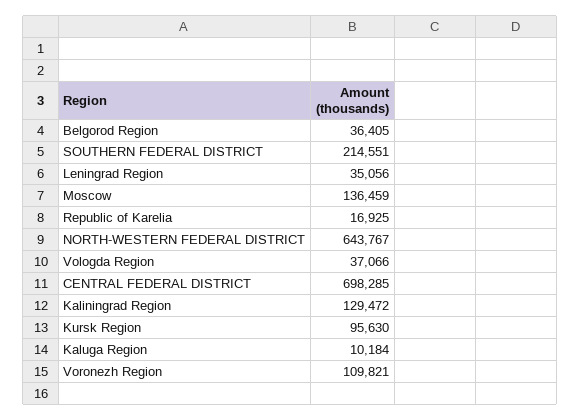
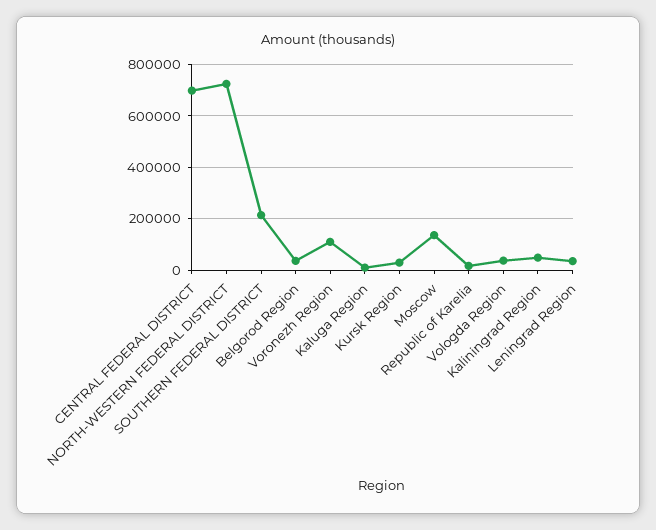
NORTH-WESTERN FEDERAL DISTRICT: 643767 -> 725000
Kaliningrad Region: 129472 -> 50000
Kursk Region: 95630 -> 25000

